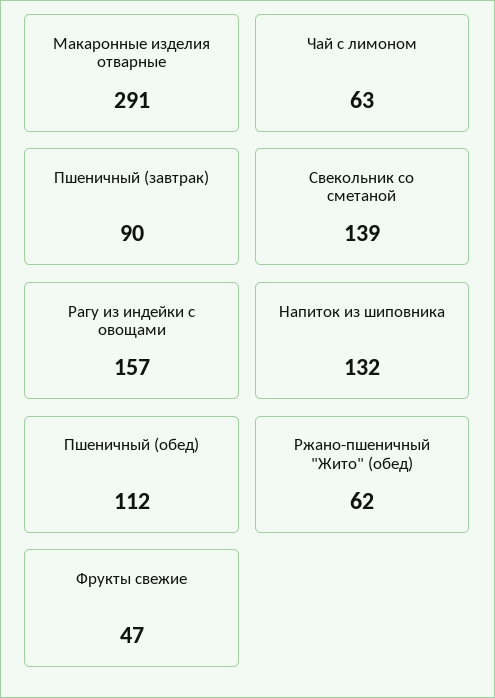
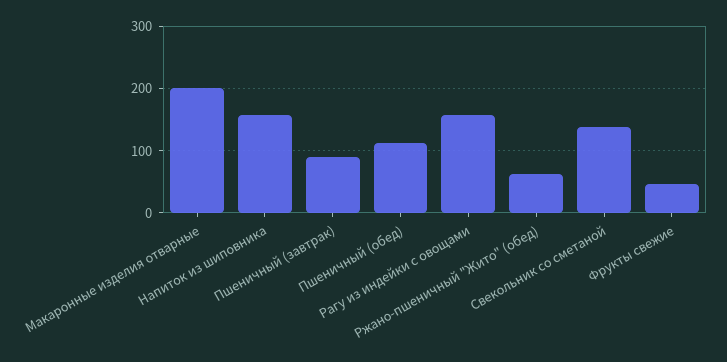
Макаронные изделия отварные: 291 -> 200
Чай с лимоном: 63 -> none
Напиток из шиповника: 132 -> 160

